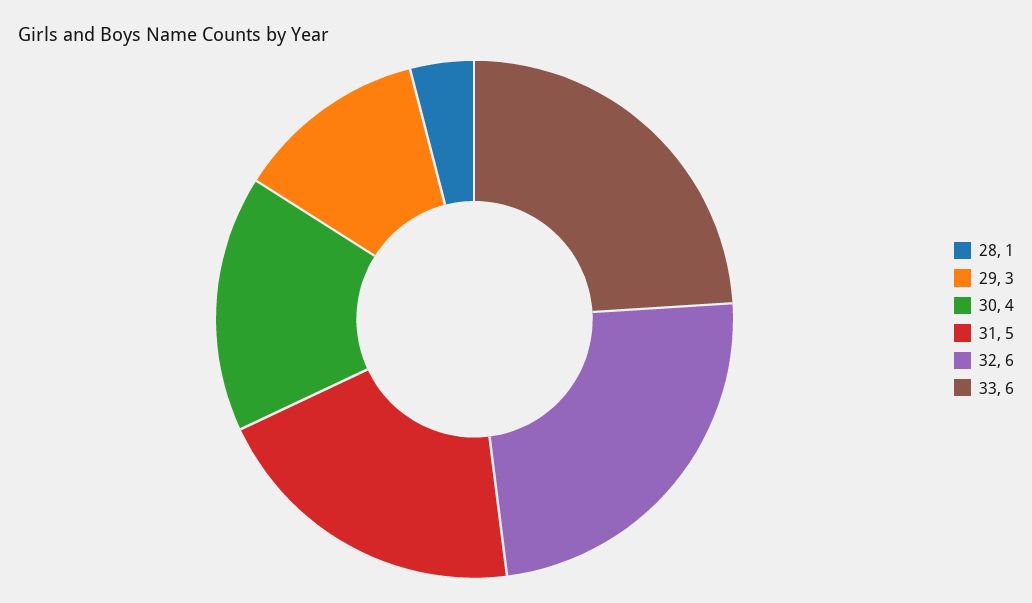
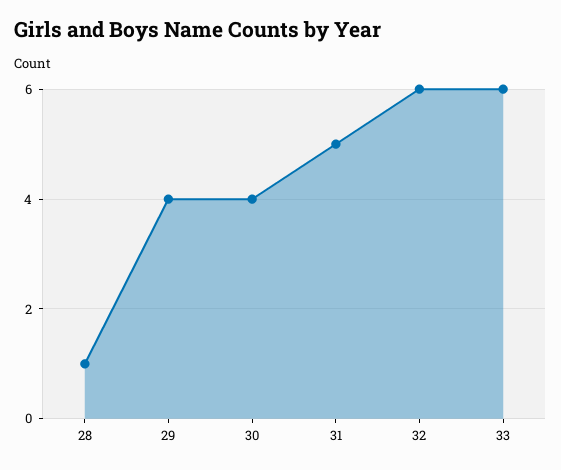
29: 3 -> 4

